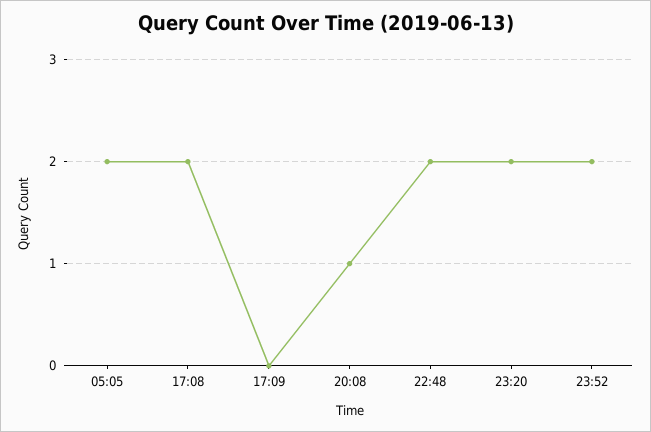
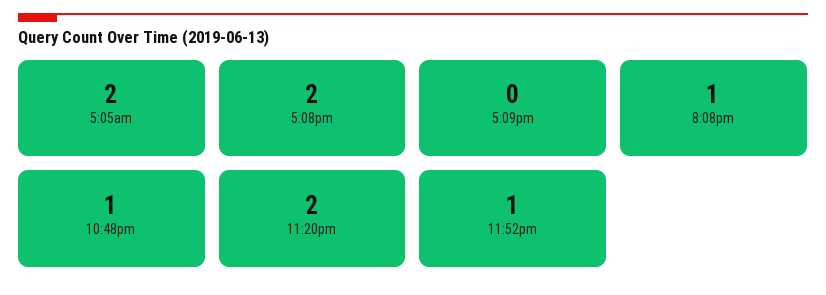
22:48: 2 -> 1
23:52: 2 -> 1

